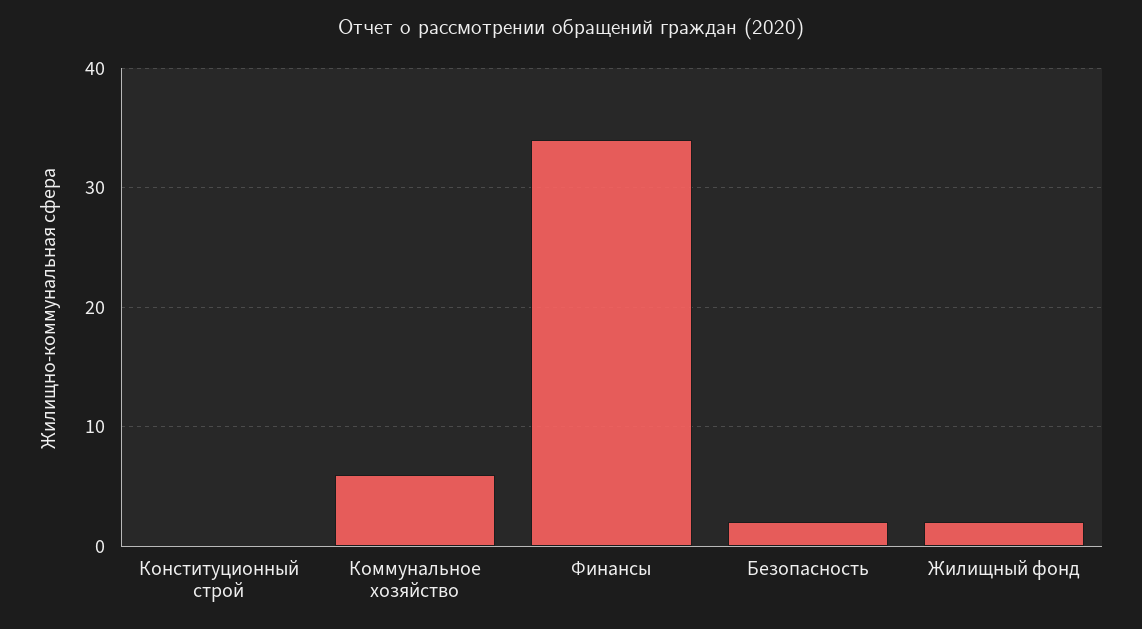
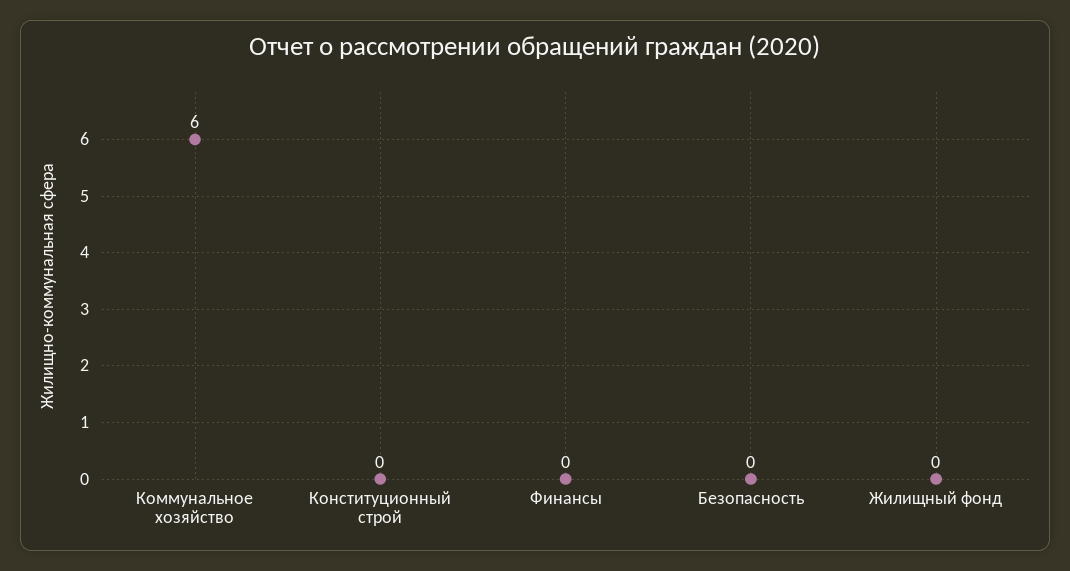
Финансы: 34 -> 0
Безопасность: 2 -> 0
Жилищный фонд: 2 -> 0

